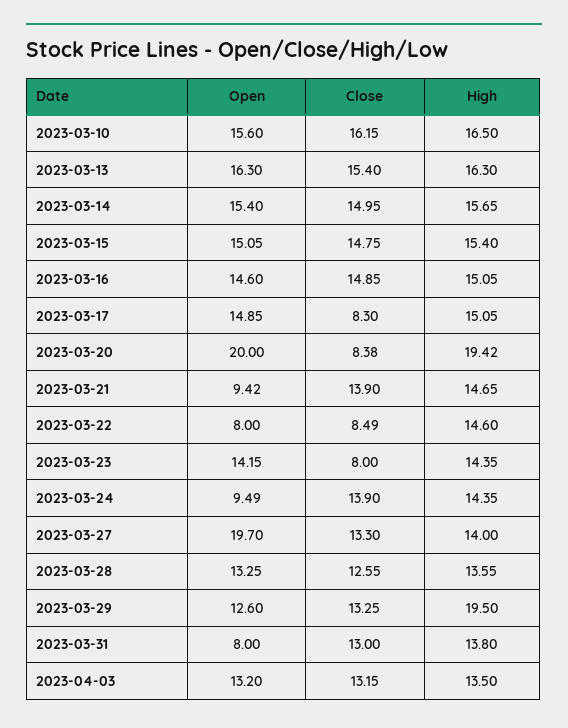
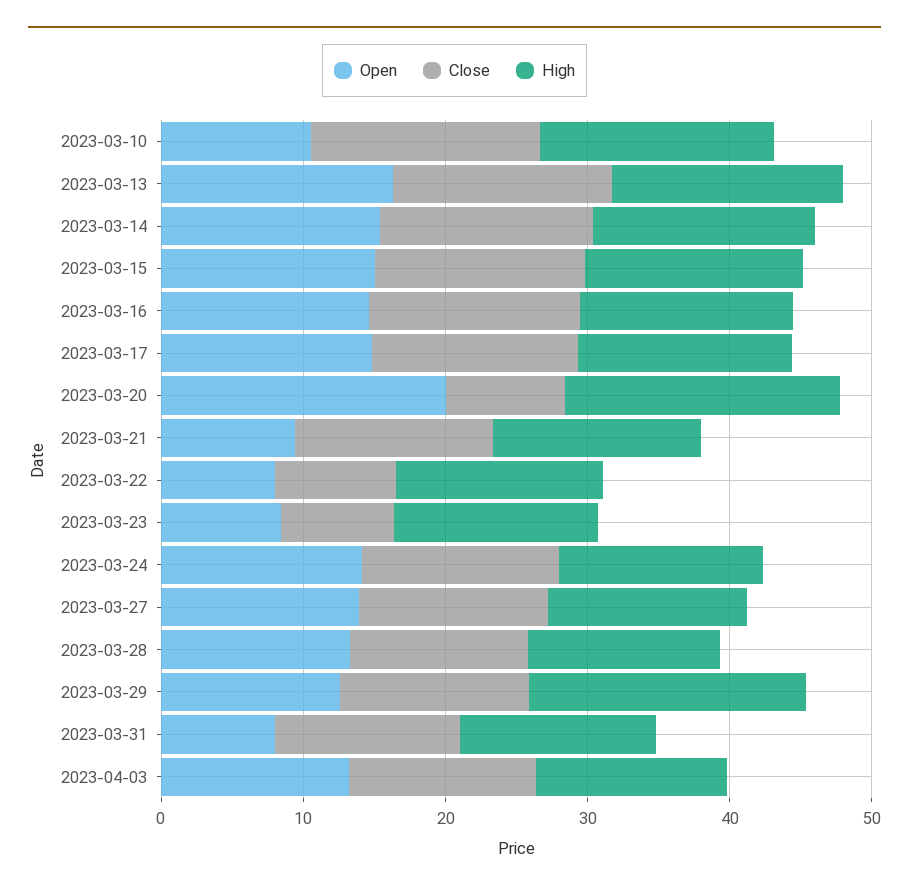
Open, 2023-03-10: 15.6 -> 10
Close, 2023-03-17: 8.3 -> 14
Open, 2023-03-23: 14.15 -> 8
Open, 2023-03-24: 9.49 -> 14
Open, 2023-03-27: 19.7 -> 14

